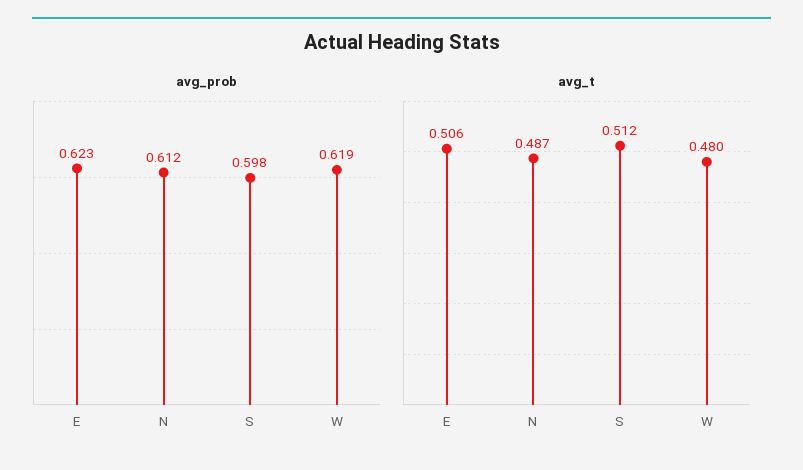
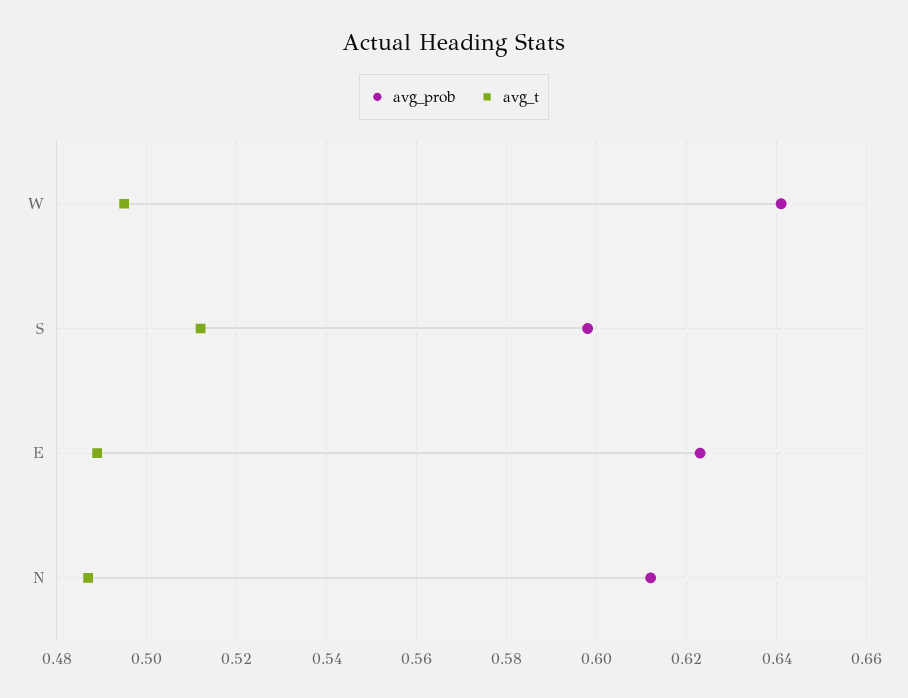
avg_prob, W: 0.619 -> 0.64
avg_t, E: 0.506 -> 0.49
avg_t, W: 0.48 -> 0.495

